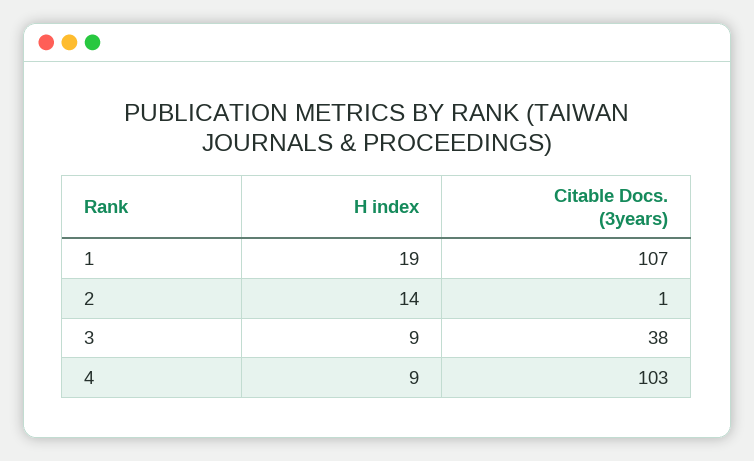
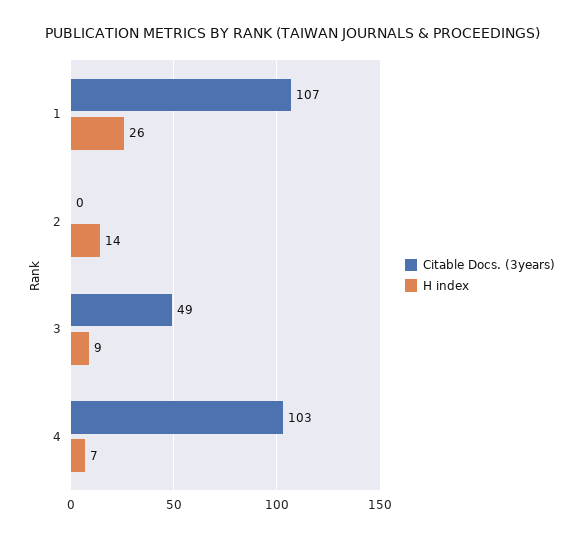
H index, 1: 19 -> 26
Citable Docs. (3years), 2: 1 -> 0
Citable Docs. (3years), 3: 38 -> 49
H index, 4: 9 -> 7

